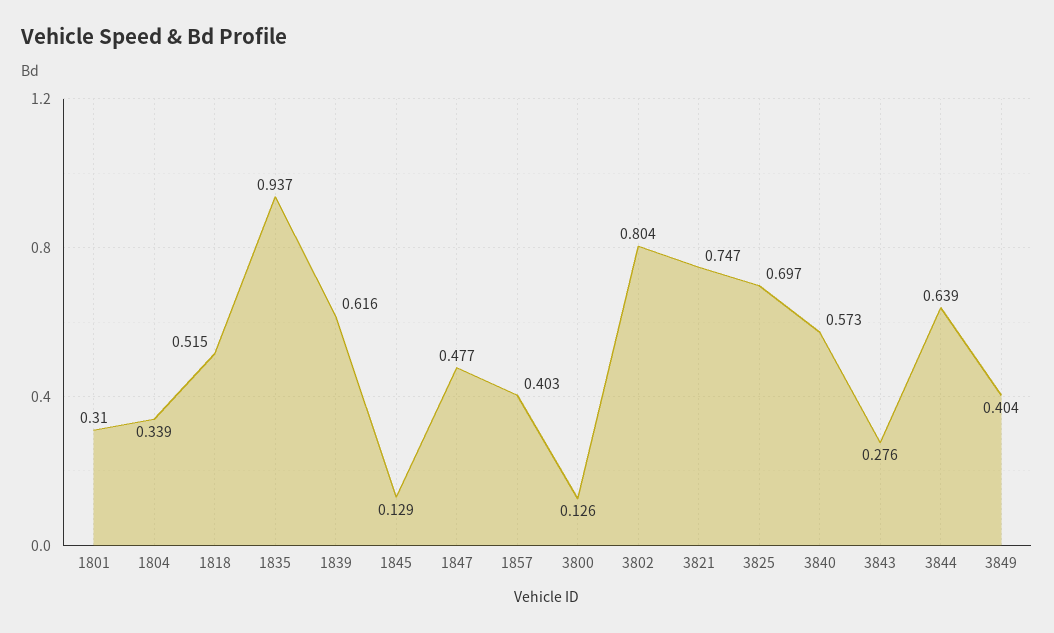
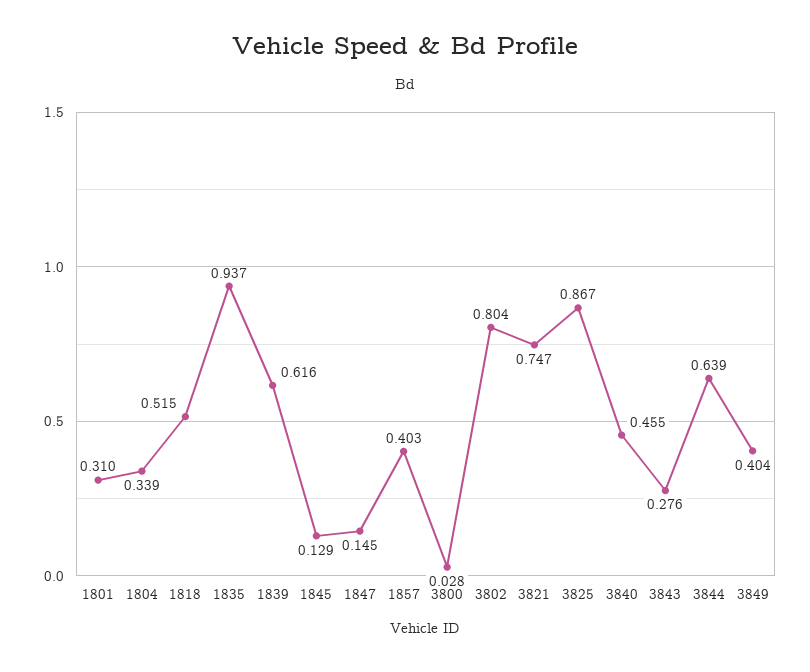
1847: 0.477 -> 0.145
3800: 0.126 -> 0.028
3825: 0.697 -> 0.867
3840: 0.573 -> 0.455

